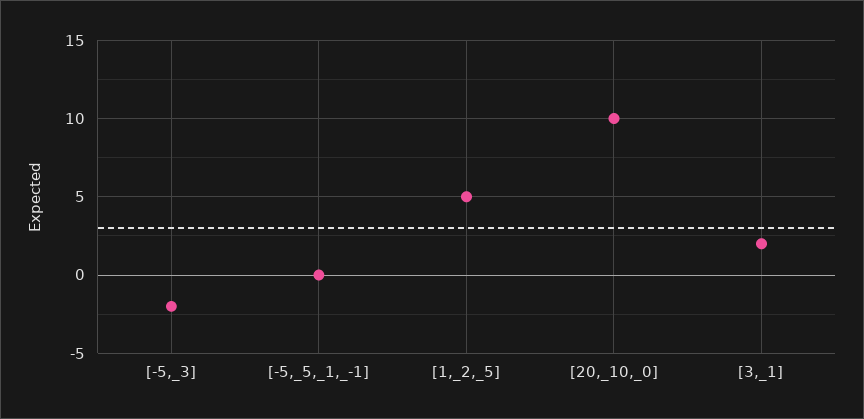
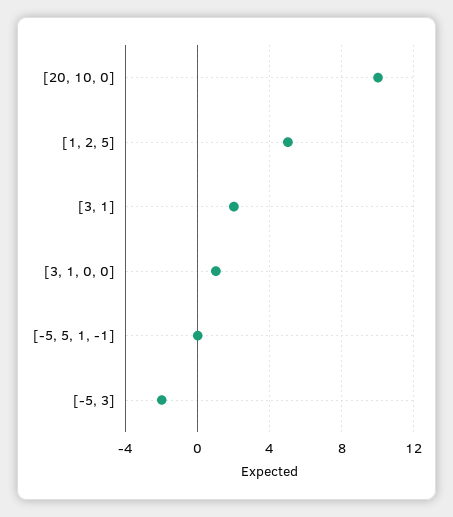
[3, 1, 0, 0]: none -> 1

